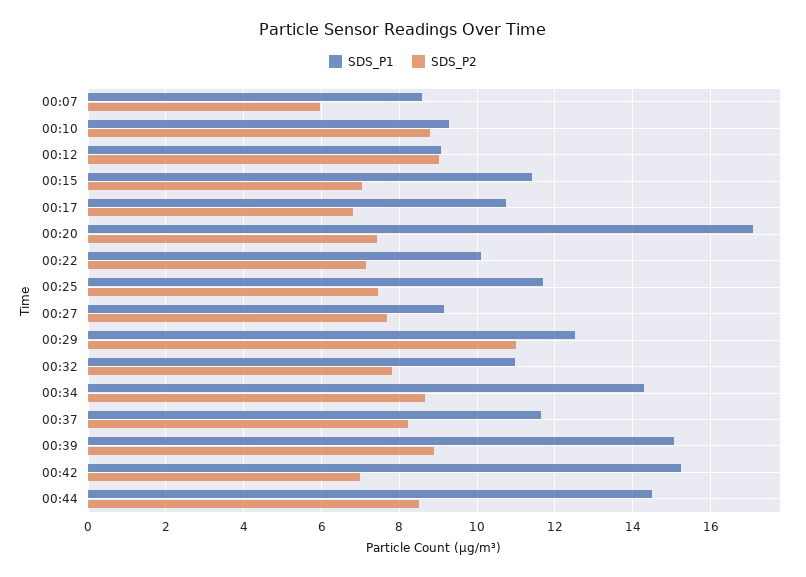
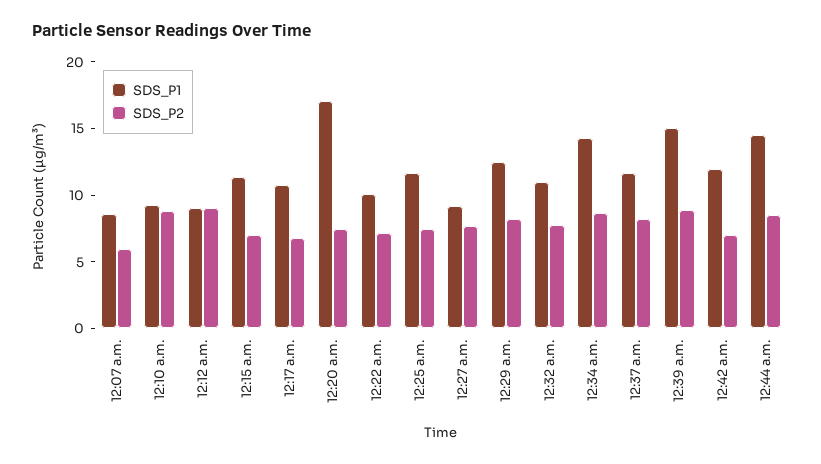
SDS_P2, 00:29: 11 -> 8
SDS_P1, 00:42: 15.2 -> 12

